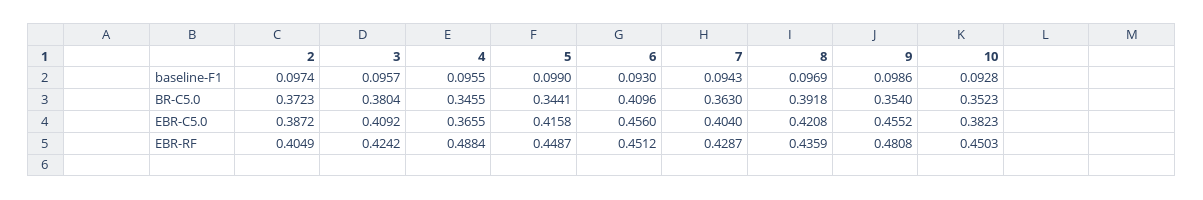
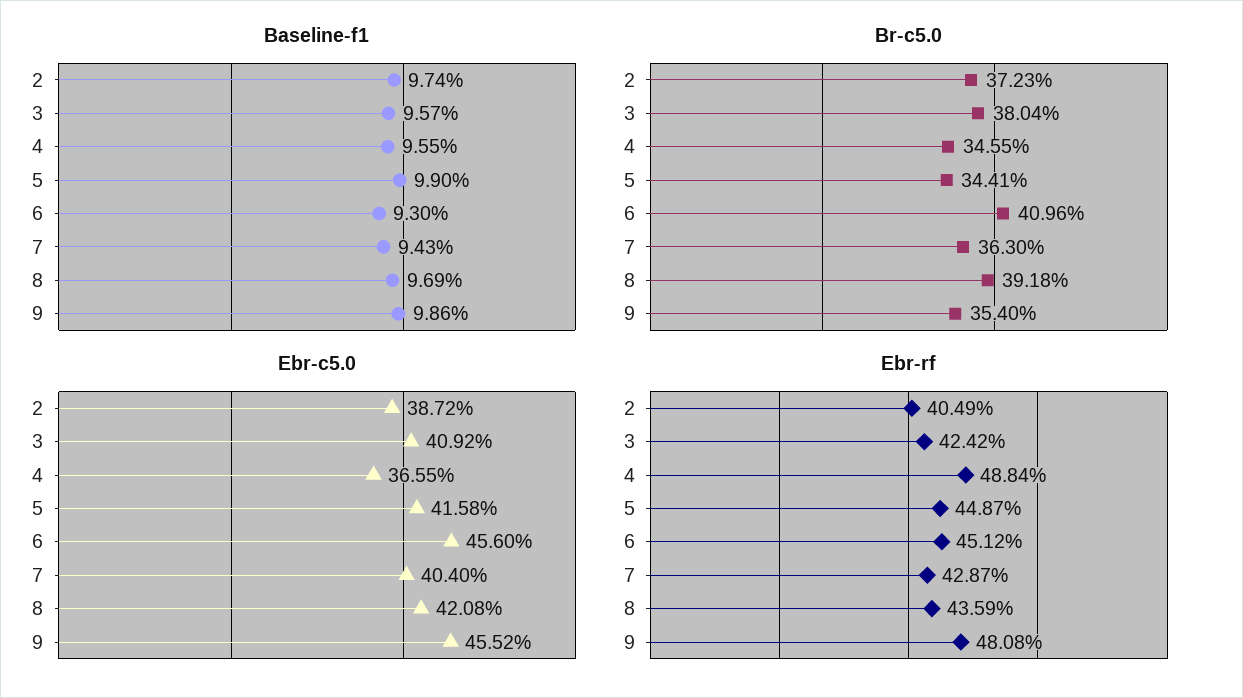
baseline-F1, 10: 0.0928 -> none
BR-C5.0, 10: 0.3523 -> none
EBR-C5.0, 10: 0.3823 -> none
EBR-RF, 10: 0.4503 -> none

